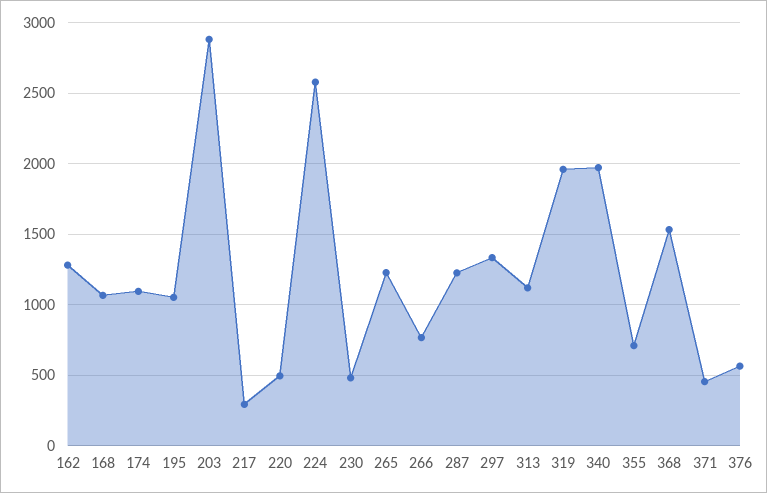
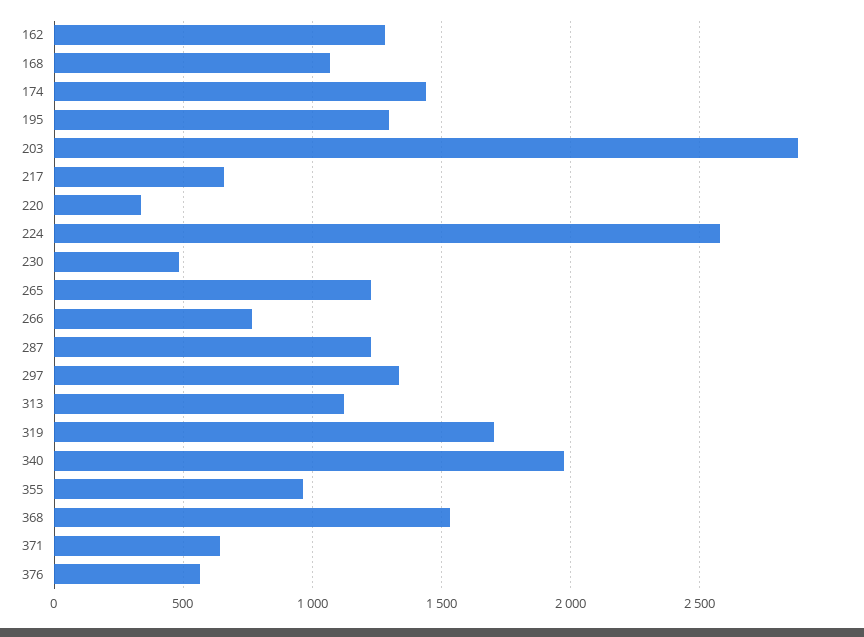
174: 1100 -> 1450
195: 1050 -> 1300
217: 300 -> 650
220: 500 -> 350
319: 1950 -> 1700
355: 700 -> 950
371: 450 -> 650

